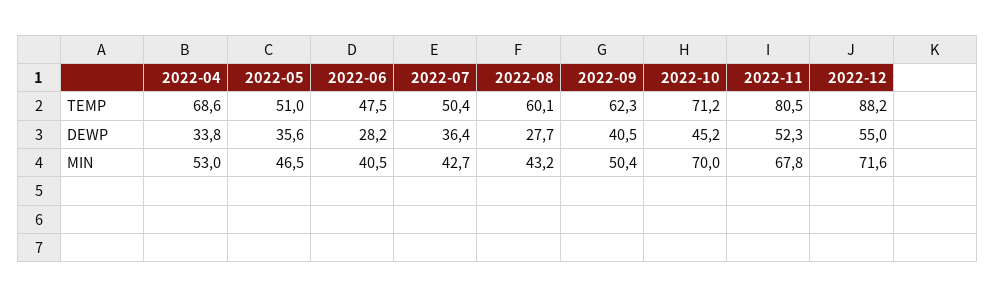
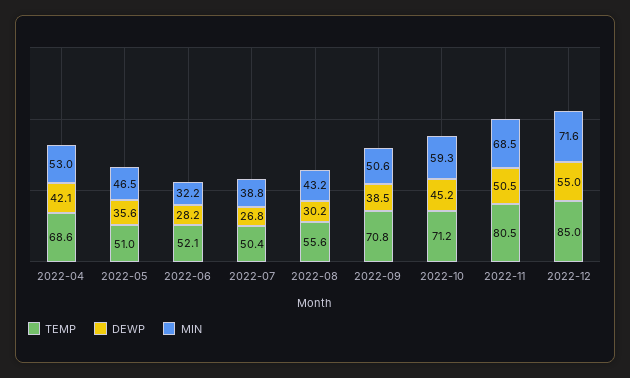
TEMP, 2022-06: 47.5 -> 52.1
TEMP, 2022-08: 60.1 -> 55.6
TEMP, 2022-09: 62.3 -> 70.8
TEMP, 2022-12: 88.2 -> 85
DEWP, 2022-04: 33.8 -> 42.1
DEWP, 2022-07: 36.4 -> 26.8
DEWP, 2022-08: 27.7 -> 30.2
DEWP, 2022-09: 40.5 -> 38.5
DEWP, 2022-11: 52.3 -> 50.5
MIN, 2022-06: 40.5 -> 32.2
MIN, 2022-07: 42.7 -> 38.8
MIN, 2022-09: 50.4 -> 50.6
MIN, 2022-10: 70 -> 59.3
MIN, 2022-11: 67.8 -> 68.5

